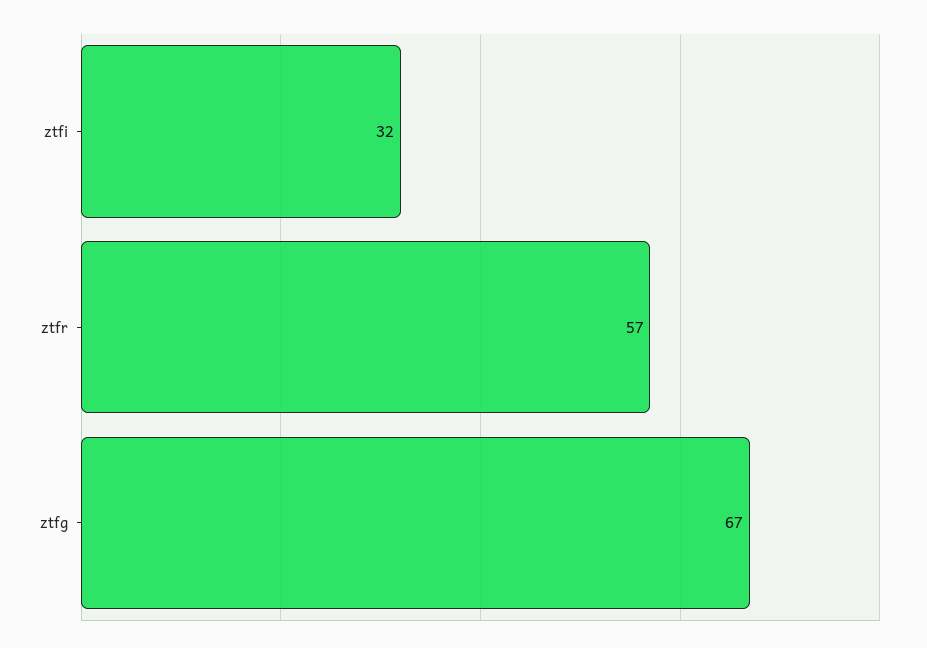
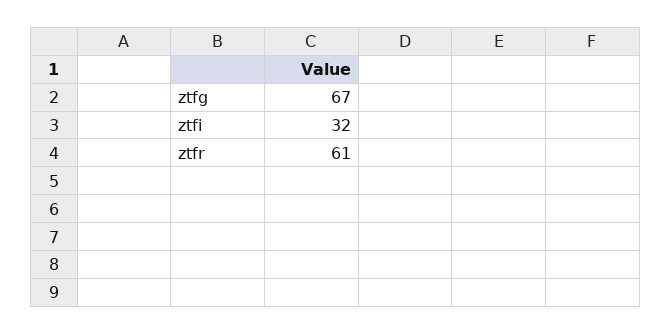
ztfr: 57 -> 61

